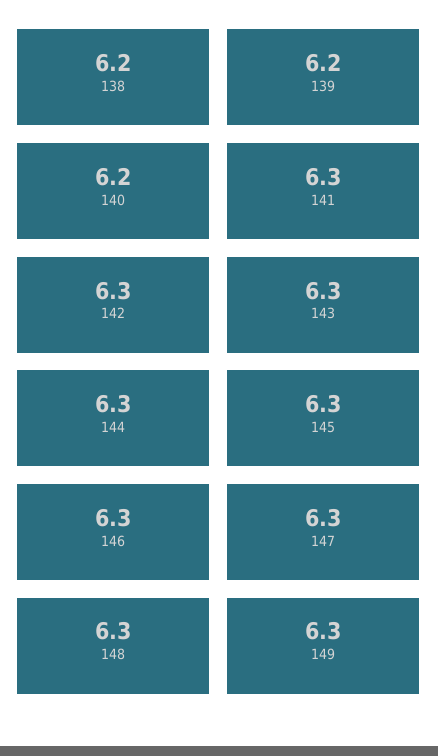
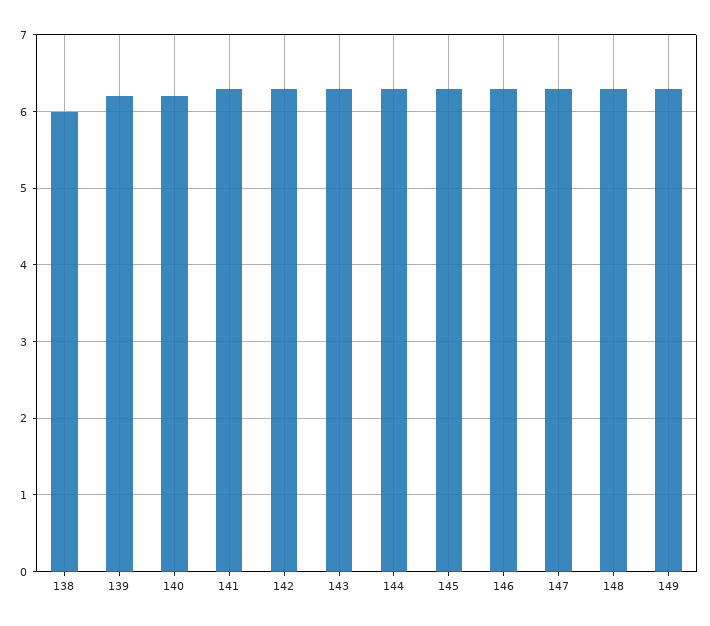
138: 6.2 -> 6

